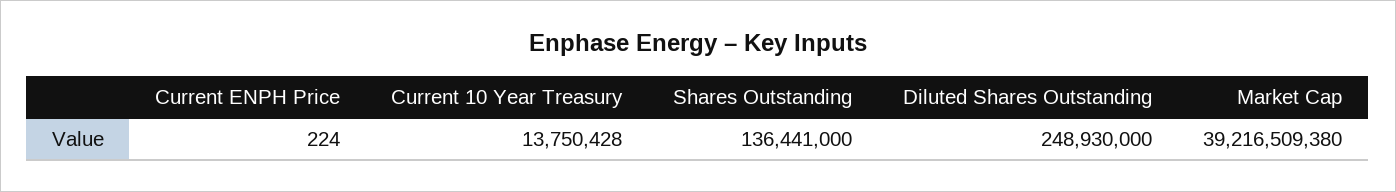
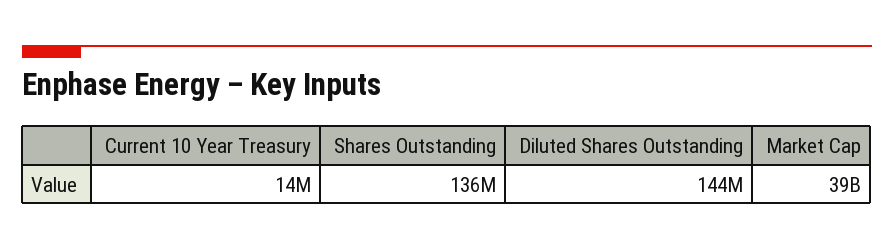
Current ENPH Price: 224 -> none
Diluted Shares Outstanding: 248930000 -> 144000000

